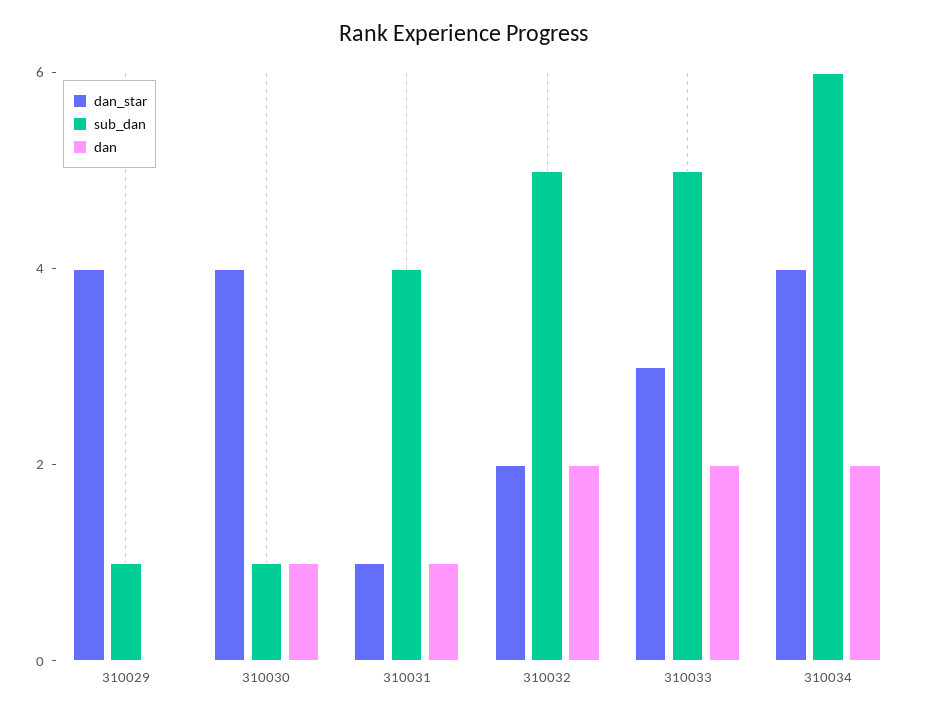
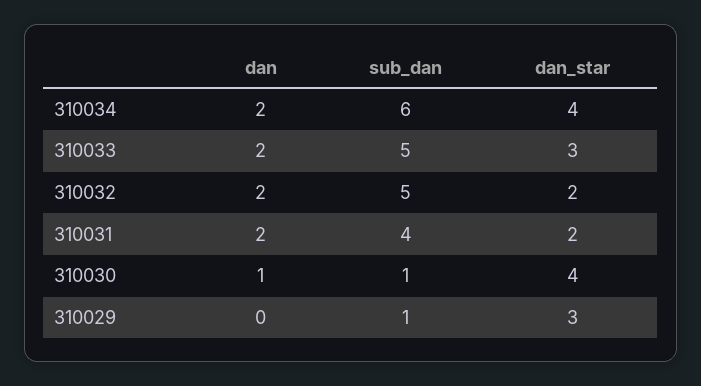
dan_star, 310029: 4 -> 3
dan_star, 310031: 1 -> 2
dan, 310031: 1 -> 2

